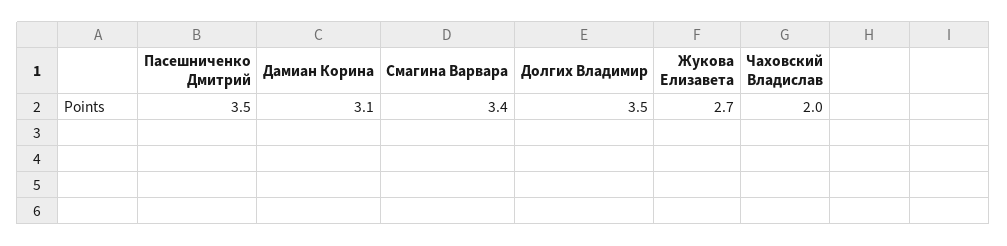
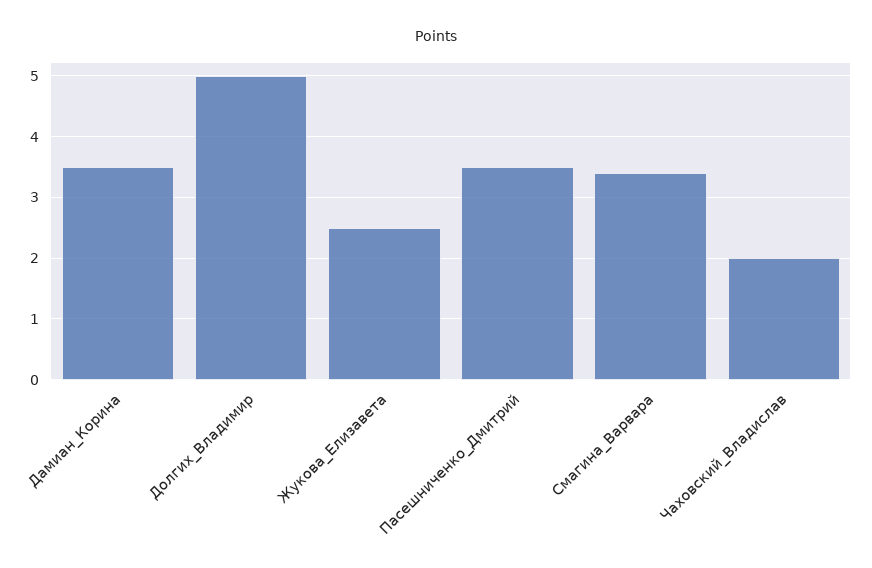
Дамиан Корина: 3.1 -> 3.5
Долгих Владимир: 3.5 -> 5
Жукова Елизавета: 2.7 -> 2.5

